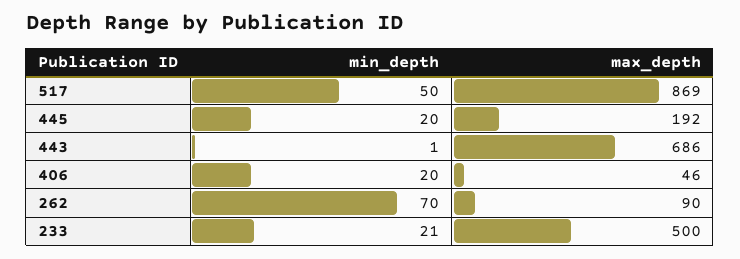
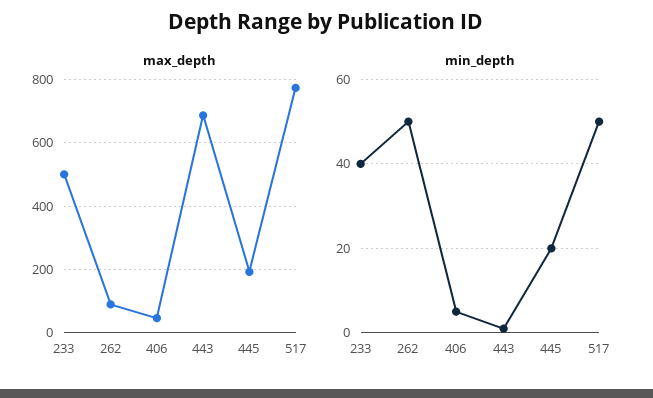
max_depth, 517: 869 -> 780
min_depth, 406: 20 -> 5
min_depth, 262: 70 -> 50
min_depth, 233: 21 -> 40

